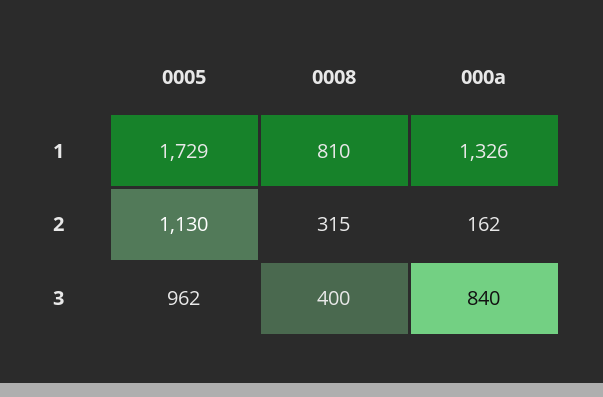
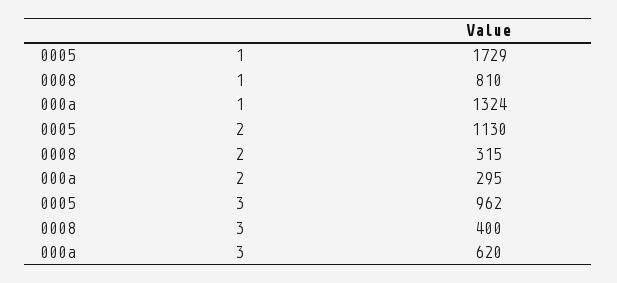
000a, 1: 1326 -> 1324
000a, 2: 162 -> 295
000a, 3: 840 -> 620

